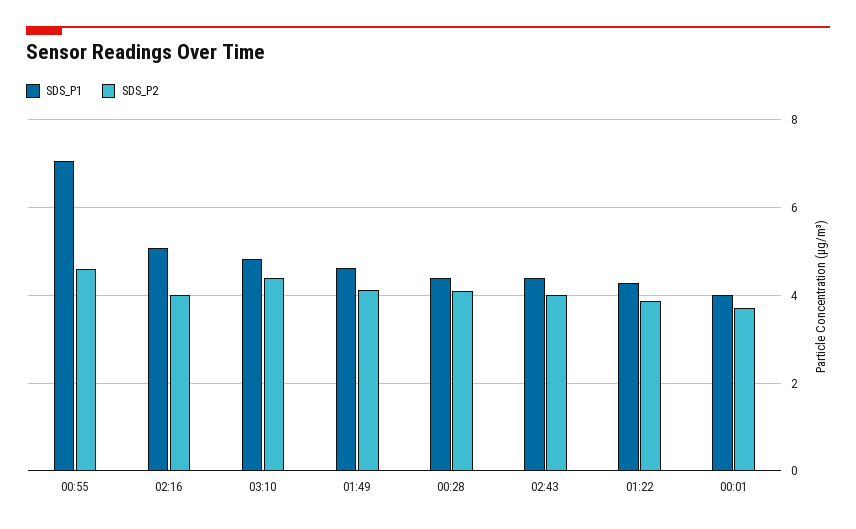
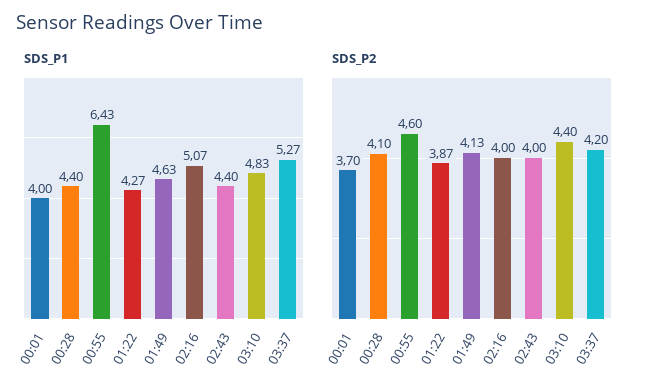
SDS_P1, 00:55: 7 -> 6.43
SDS_P1, 03:37: none -> 5.27
SDS_P2, 03:37: none -> 4.2

